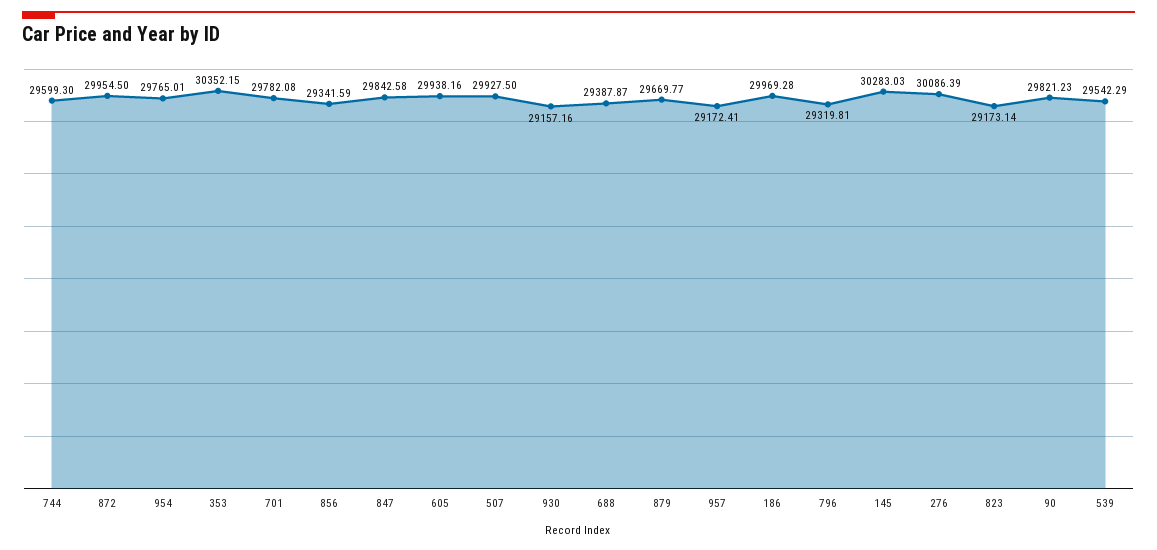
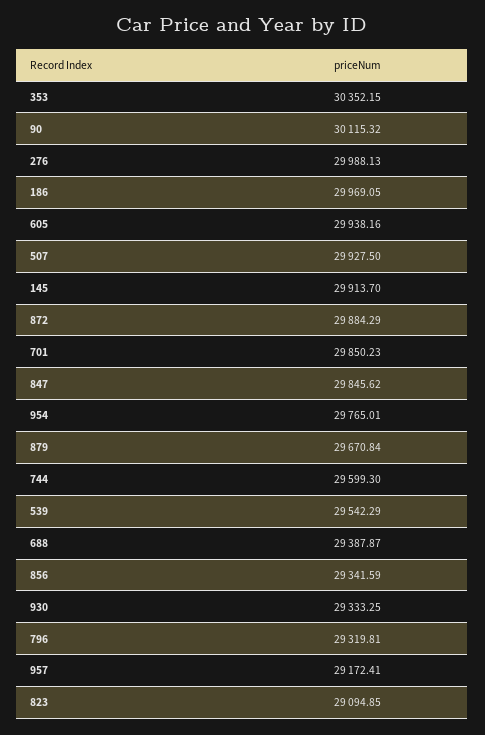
872: 29954.5 -> 29884.29
701: 29782.08 -> 29850.23
847: 29842.58 -> 29845.62
930: 29157.16 -> 29333.25
879: 29669.77 -> 29670.84
186: 29969.28 -> 29969.05
145: 30283.03 -> 29913.7
276: 30086.39 -> 29988.13
823: 29173.14 -> 29094.85
90: 29821.23 -> 30115.32

